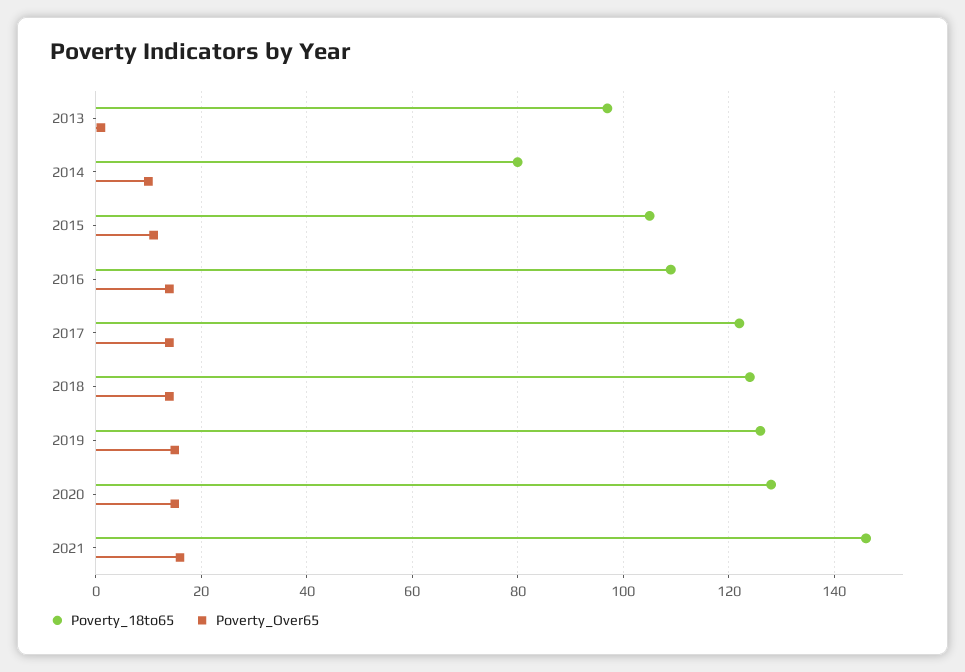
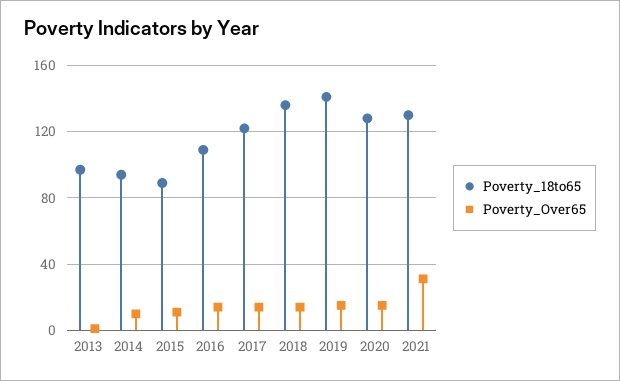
Poverty_18to65, 2014: 80 -> 95
Poverty_18to65, 2015: 105 -> 90
Poverty_18to65, 2018: 125 -> 135
Poverty_18to65, 2019: 125 -> 140
Poverty_18to65, 2021: 145 -> 130
Poverty_Over65, 2021: 15 -> 30

